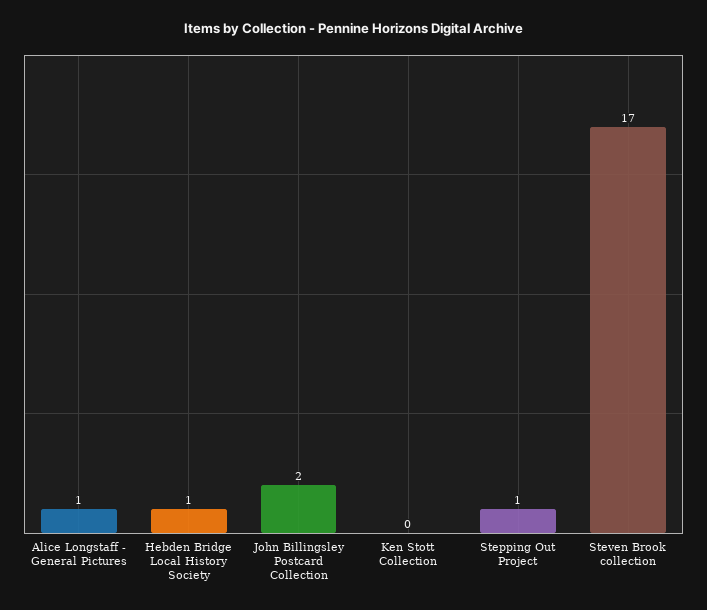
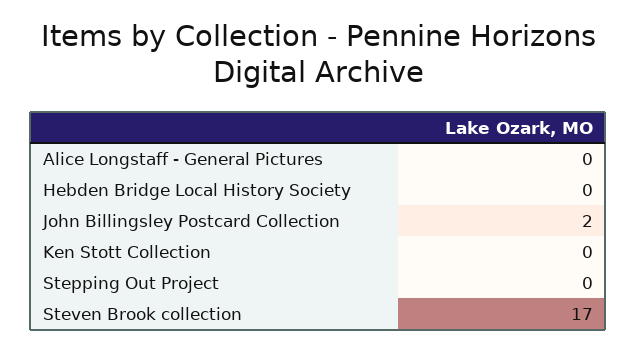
Alice Longstaff - General Pictures: 1 -> 0
Hebden Bridge Local History Society: 1 -> 0
Stepping Out Project: 1 -> 0

